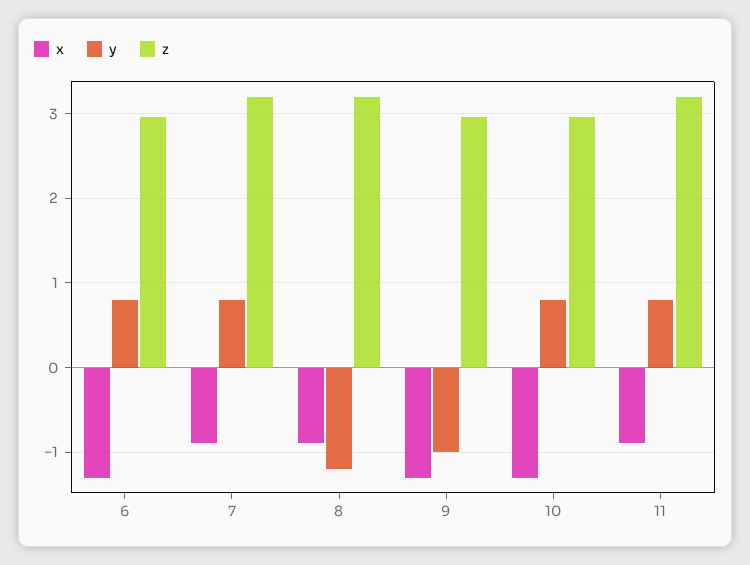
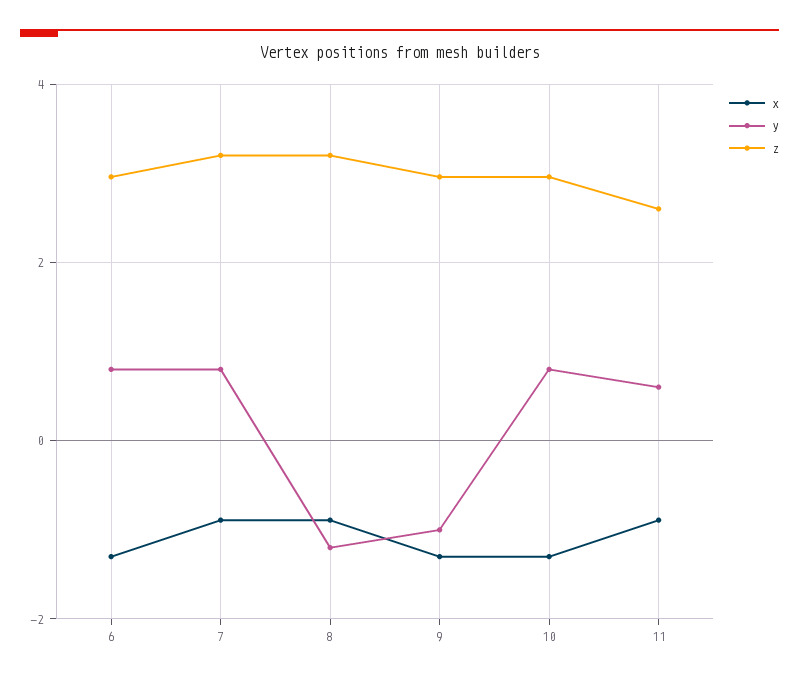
y, 11: 0.8 -> 0.6
z, 11: 3.2 -> 2.6

